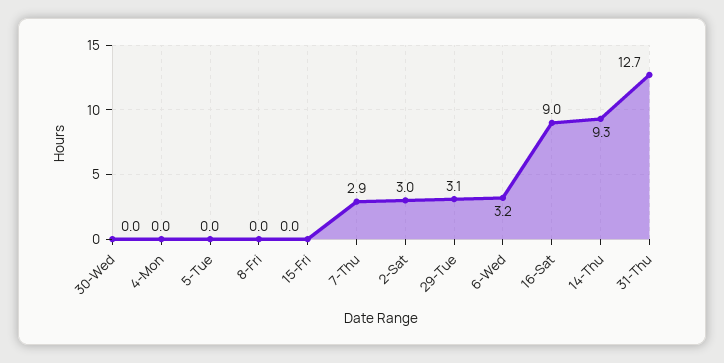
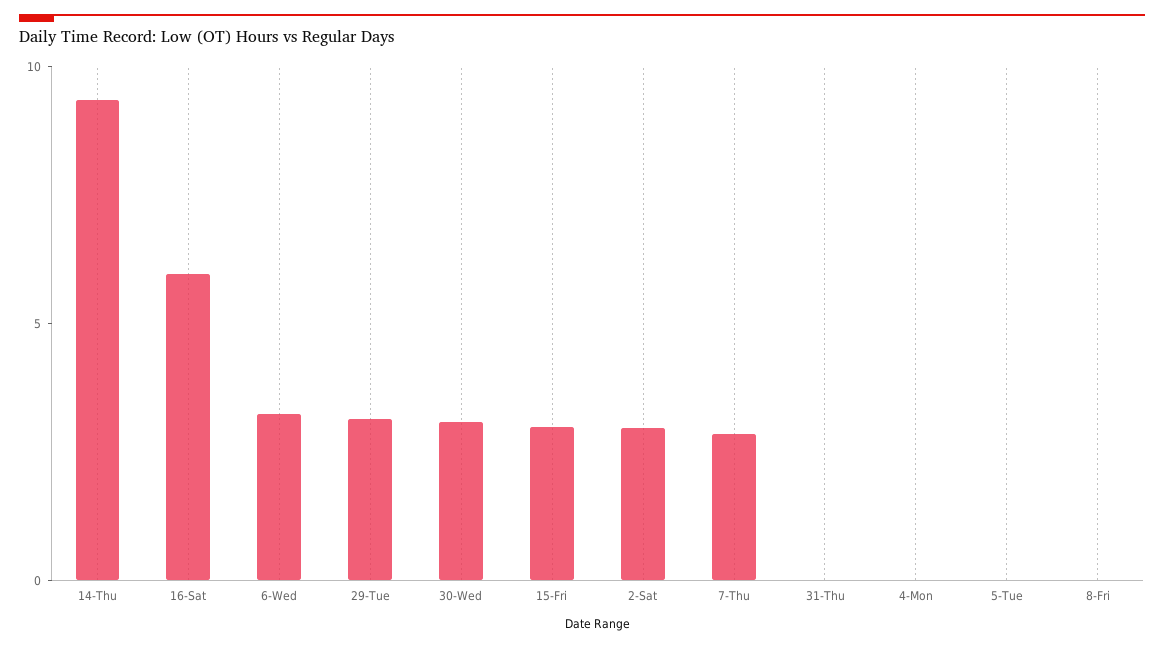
30-Wed: 0 -> 3
15-Fri: 0 -> 3
16-Sat: 9 -> 6
31-Thu: 12.7 -> 0

